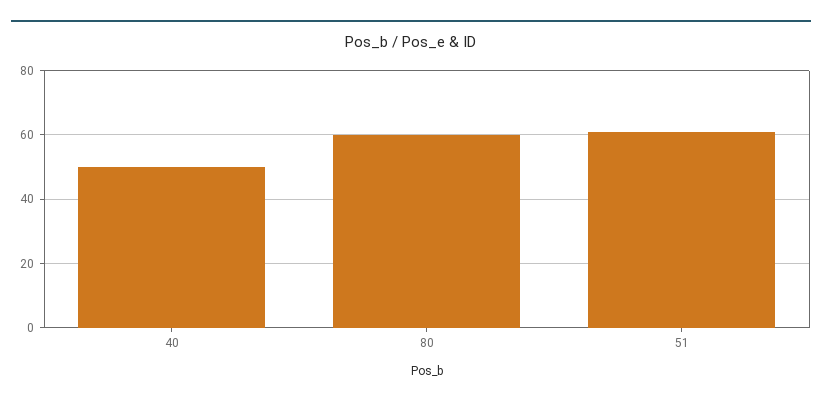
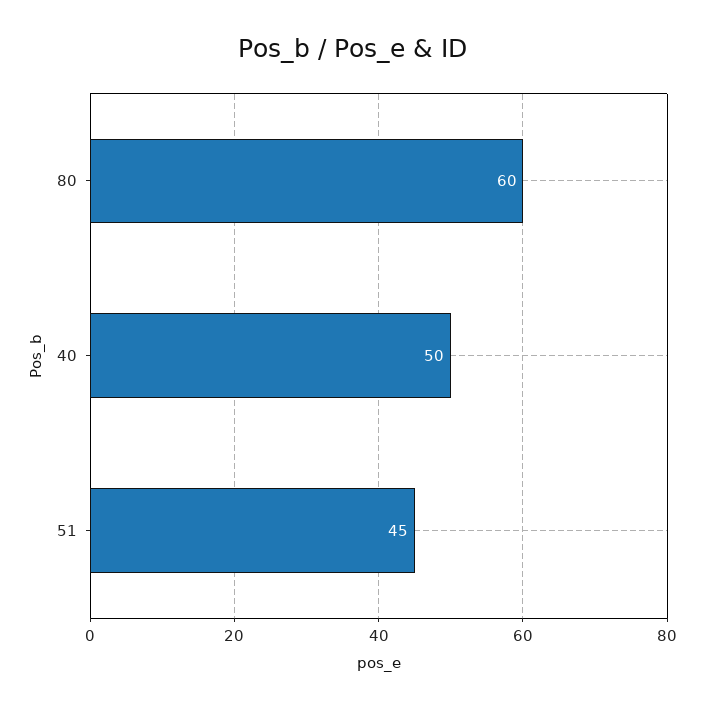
51: 60 -> 45

